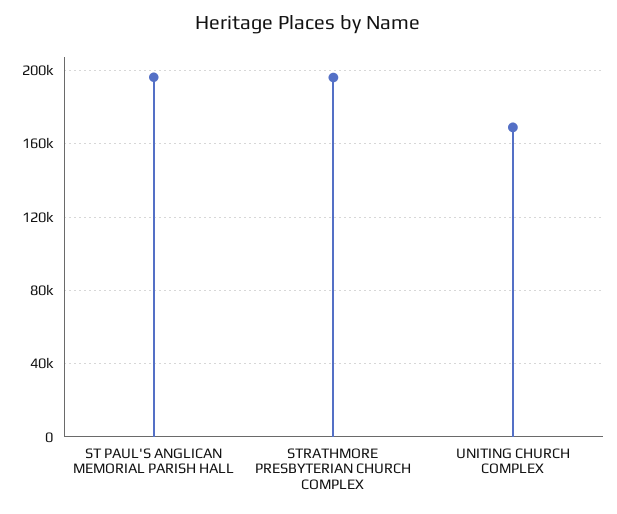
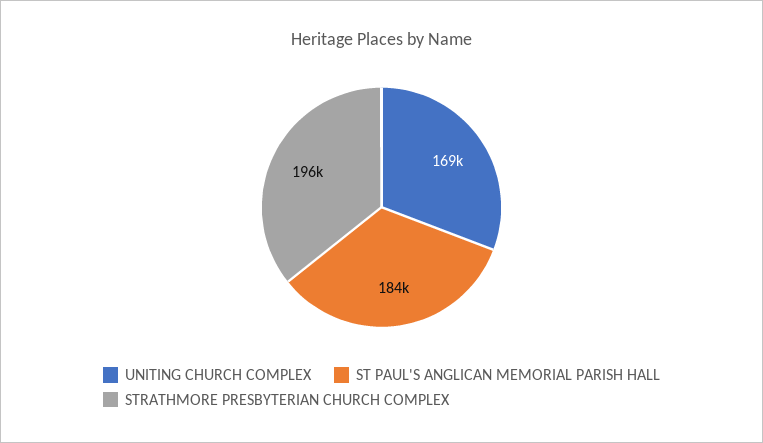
ST PAUL'S ANGLICAN MEMORIAL PARISH HALL: 195000 -> 184000

